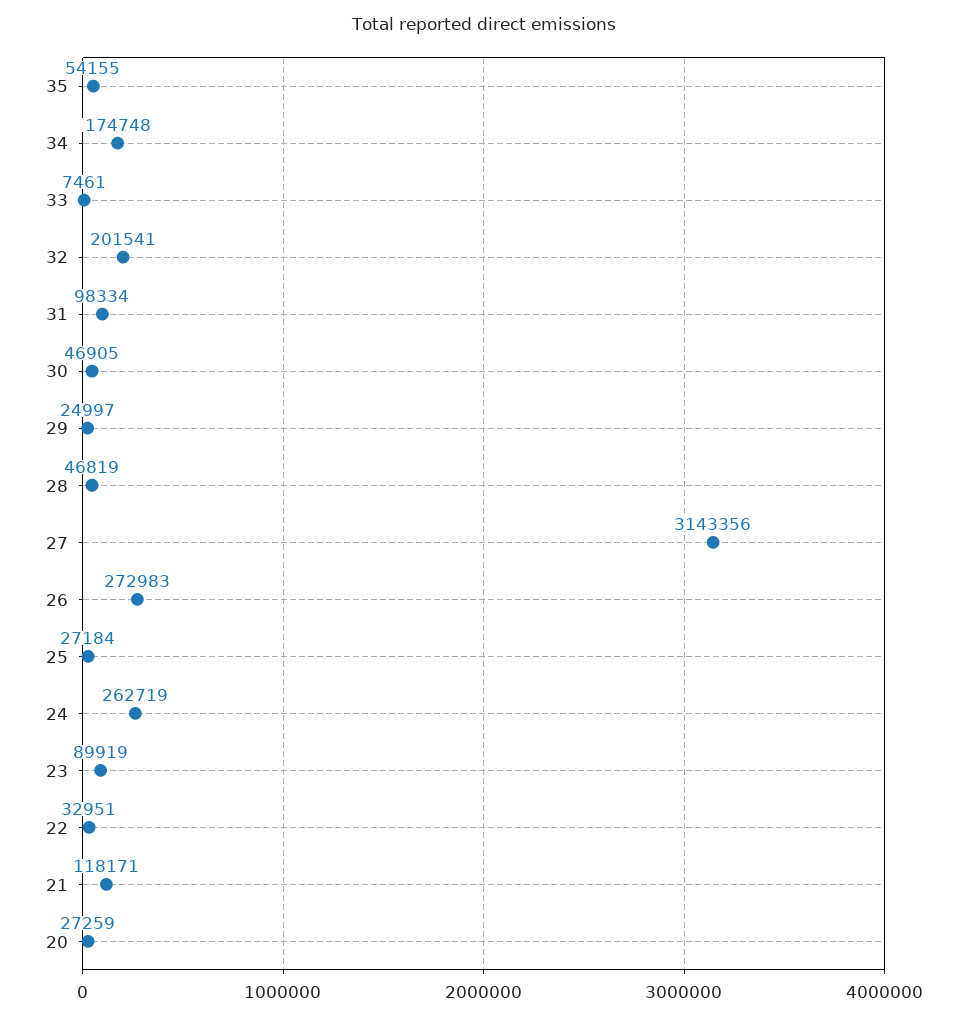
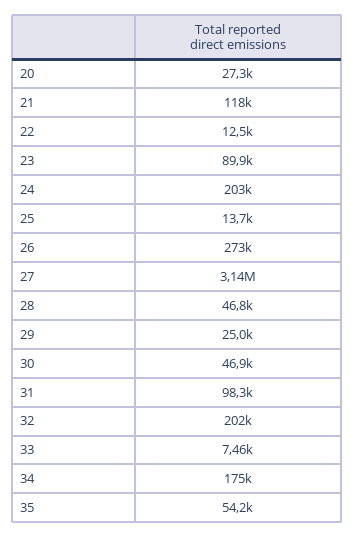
25: 27184 -> 13700
24: 262719 -> 203000
22: 32951 -> 12500

